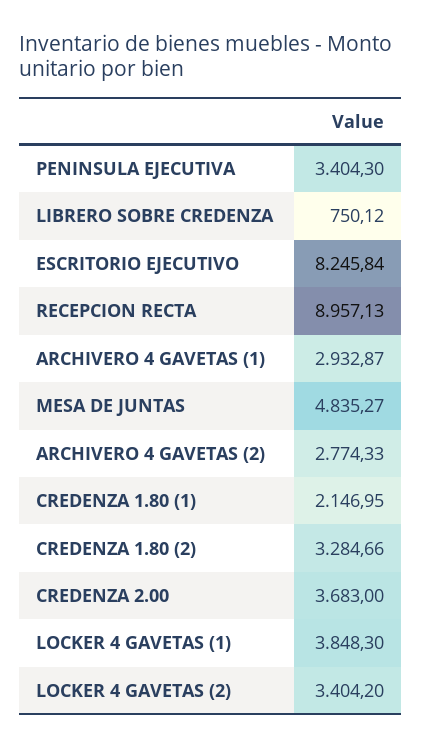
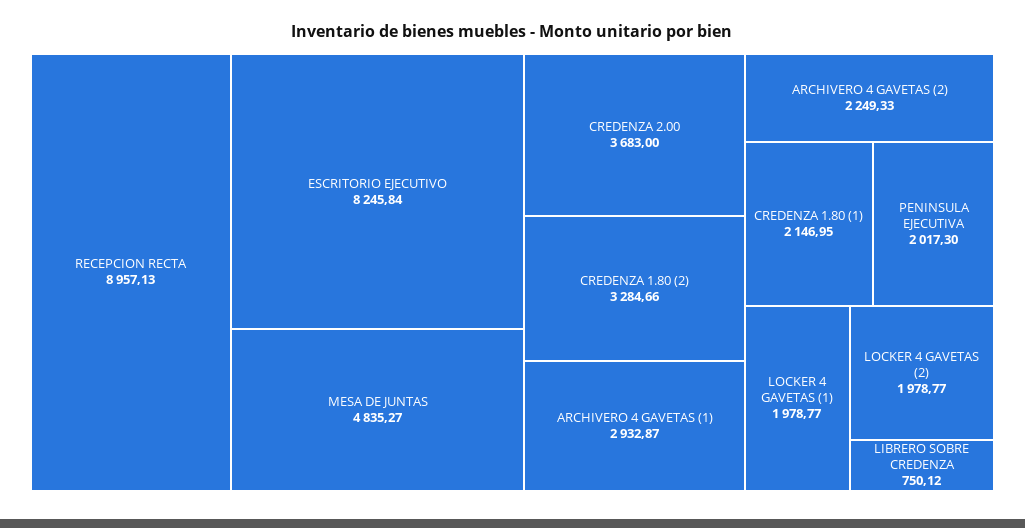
PENINSULA EJECUTIVA: 3404.3 -> 2017.3
ARCHIVERO 4 GAVETAS (2): 2774.33 -> 2249.33
LOCKER 4 GAVETAS (1): 3848.3 -> 1978.77
LOCKER 4 GAVETAS (2): 3404.2 -> 1978.77

